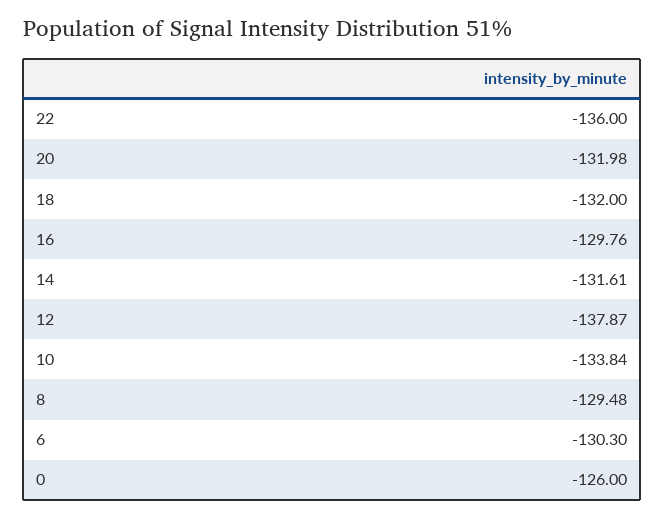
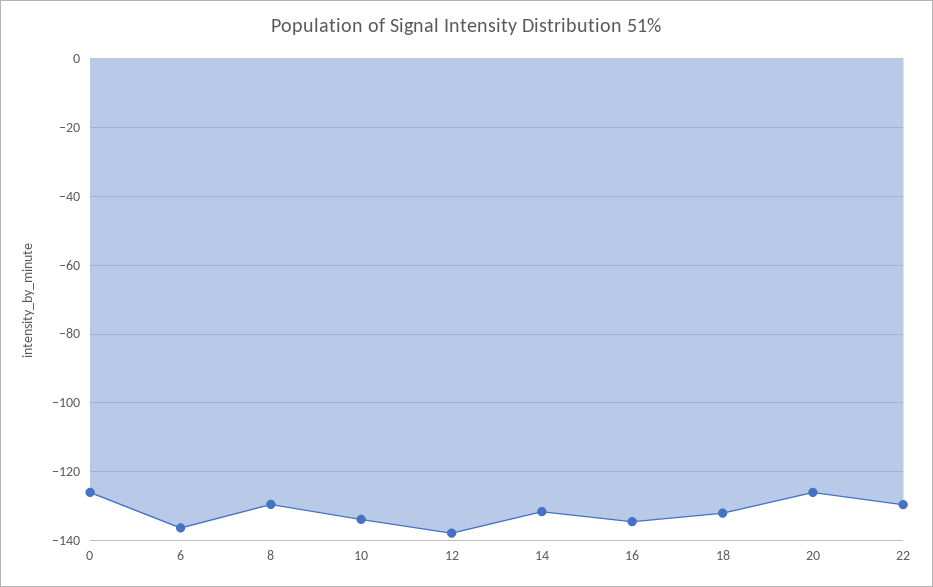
22: -136 -> -130
20: -131.98 -> -126
16: -129.76 -> -134
6: -130.3 -> -136

